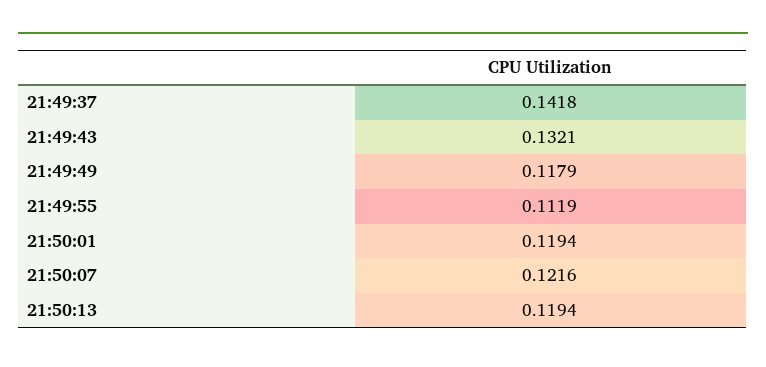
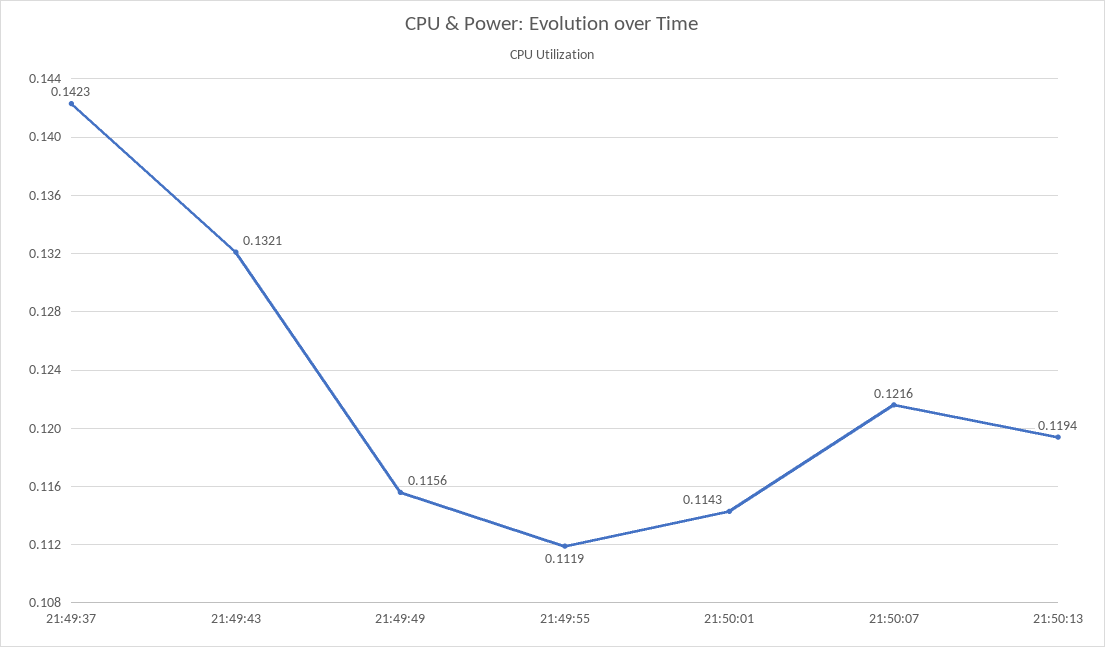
21:49:37: 0.1418 -> 0.1423
21:49:49: 0.1179 -> 0.1156
21:50:01: 0.1194 -> 0.1143

